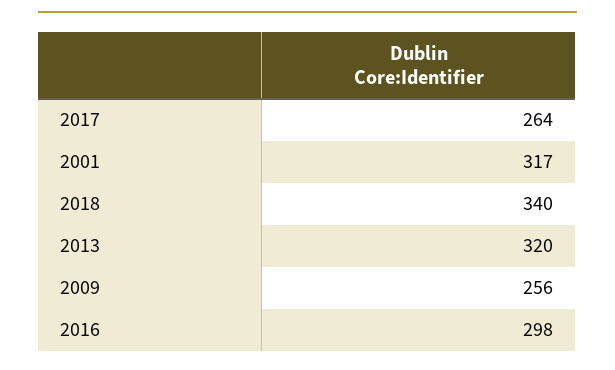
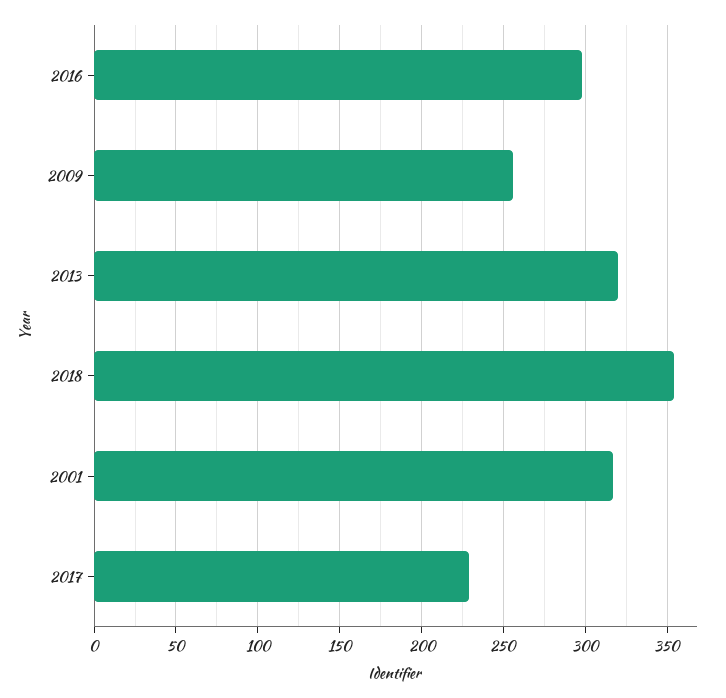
2017: 264 -> 230
2018: 340 -> 355

